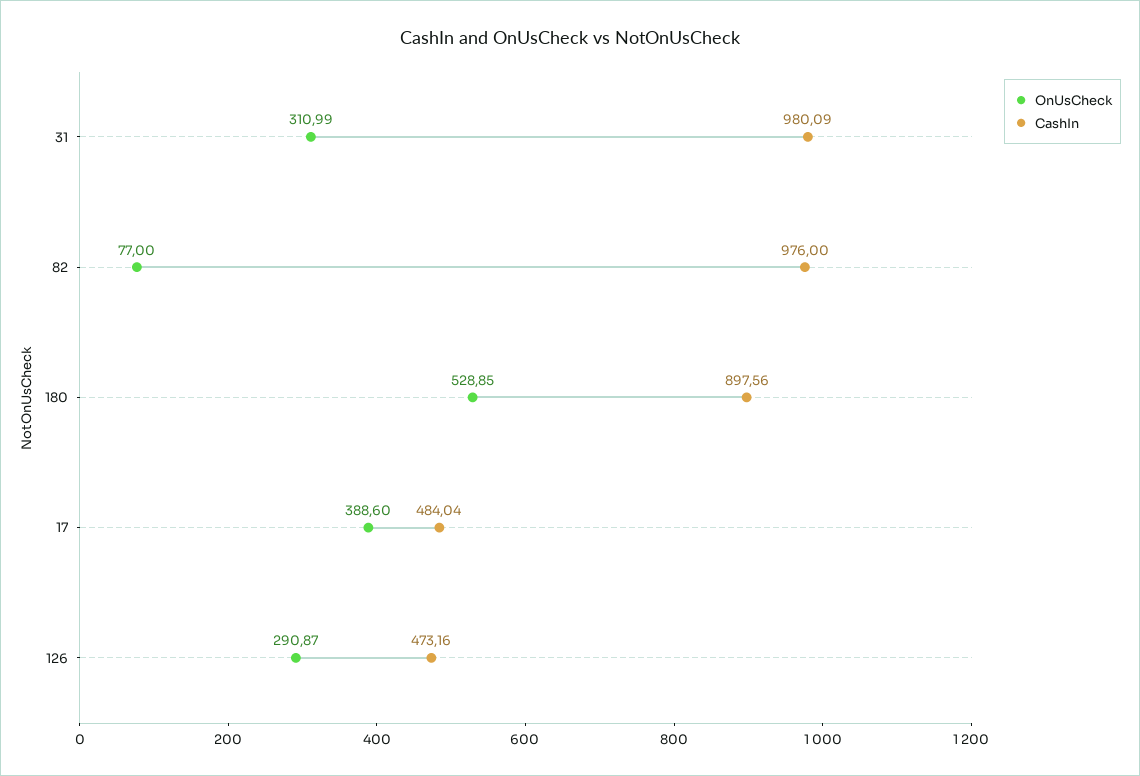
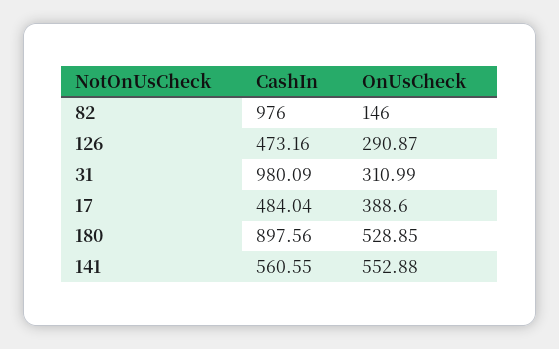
OnUsCheck, 82: 77 -> 146
CashIn, 141: none -> 560.55
OnUsCheck, 141: none -> 552.88

